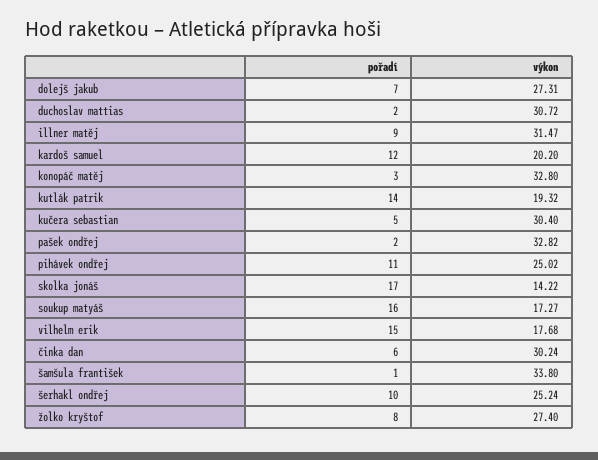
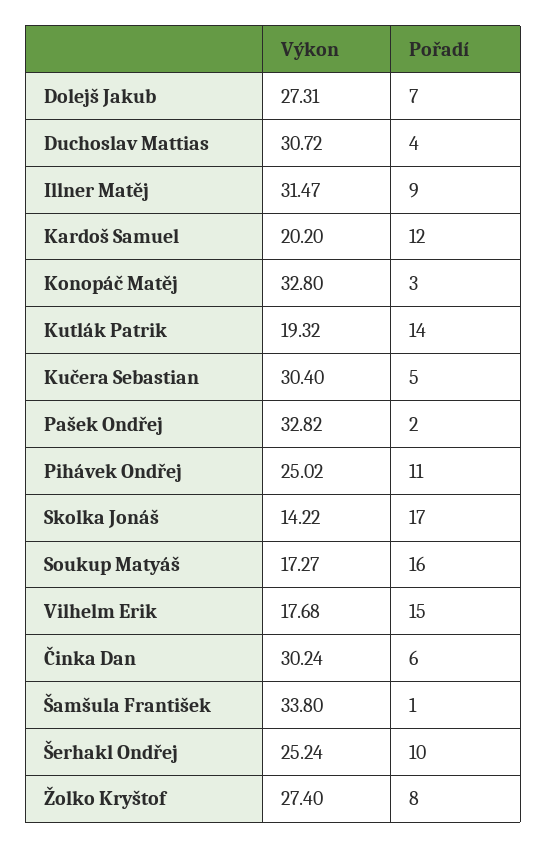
pořadí, duchoslav mattias: 2 -> 4

